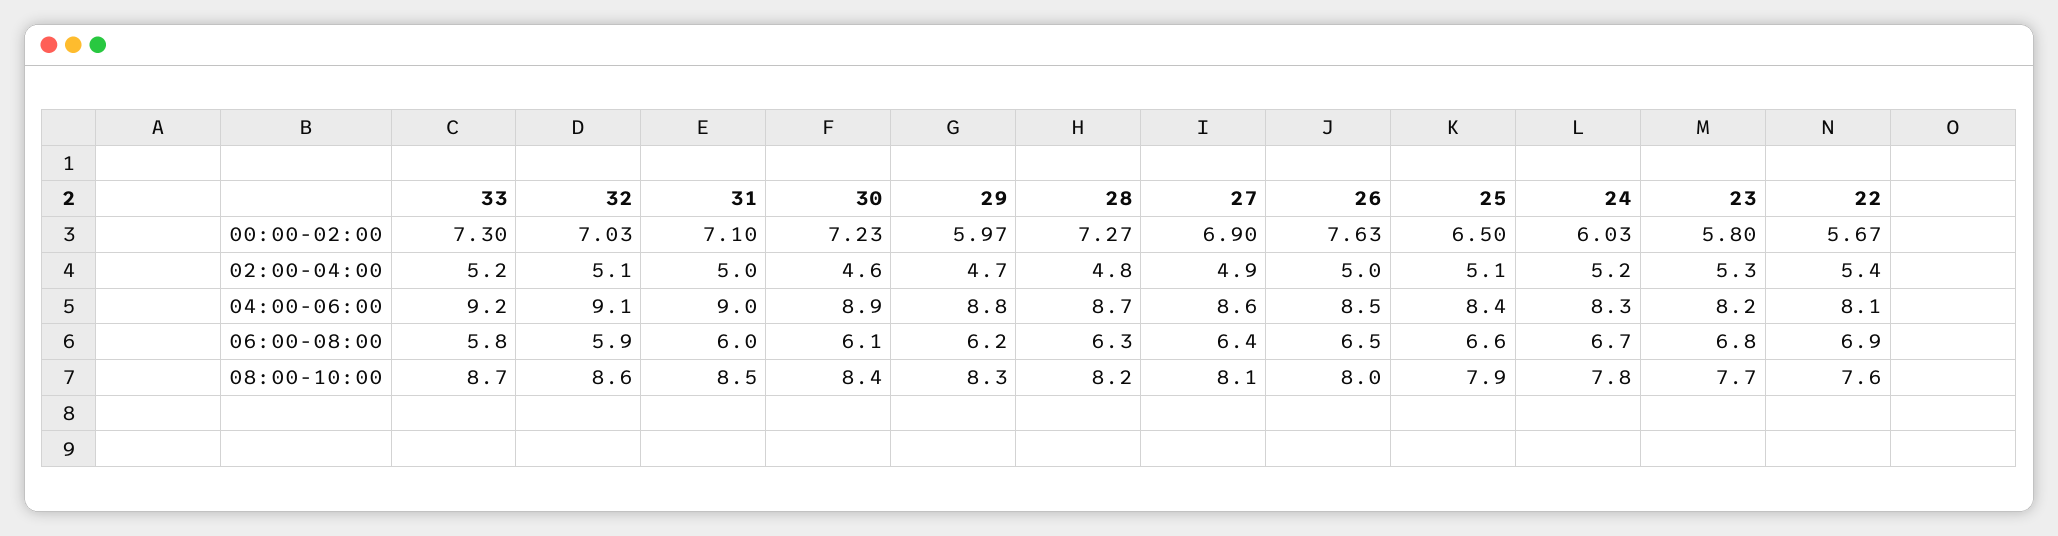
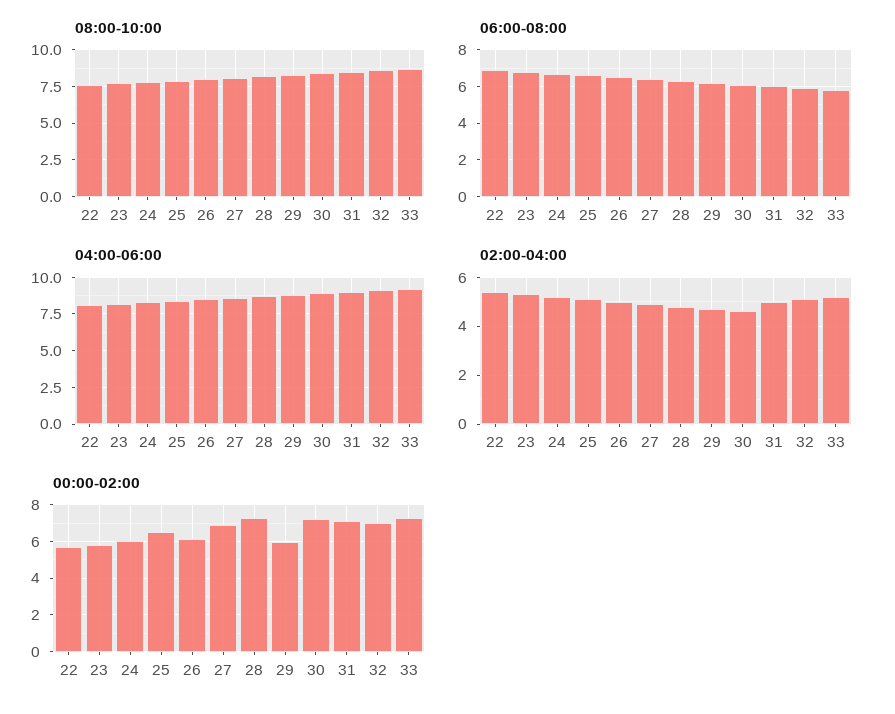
00:00-02:00, 26: 7.63 -> 6

